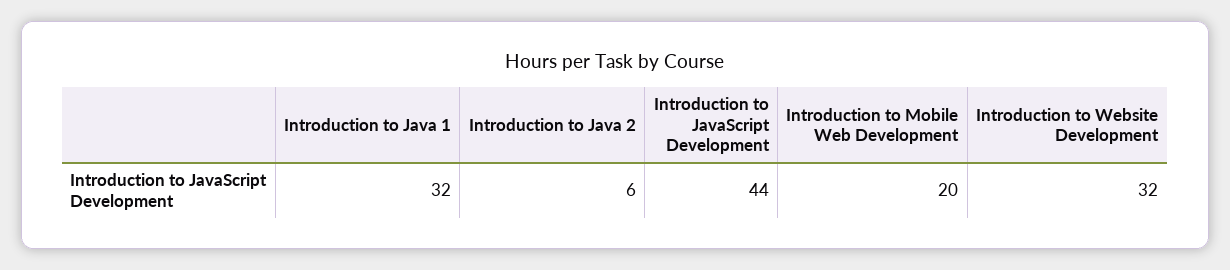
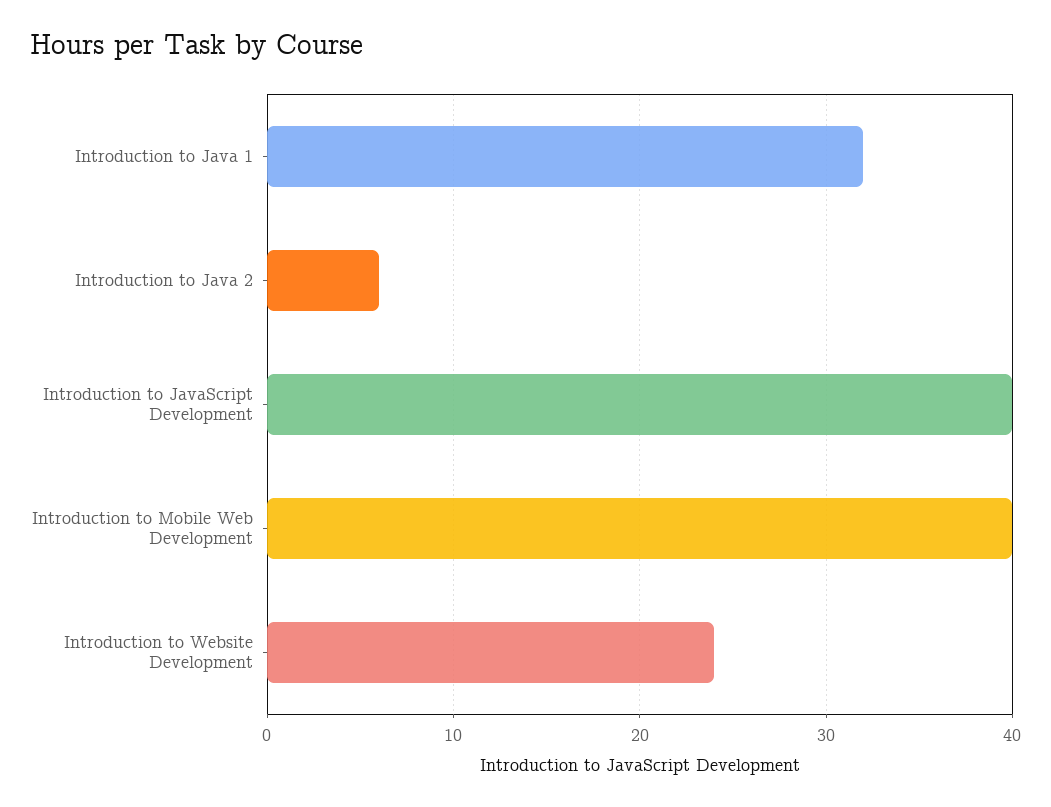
Introduction to JavaScript Development: 44 -> 40
Introduction to Mobile Web Development: 20 -> 40
Introduction to Website Development: 32 -> 24

